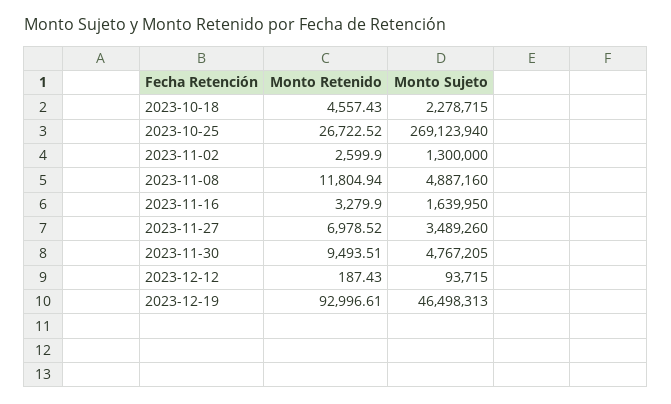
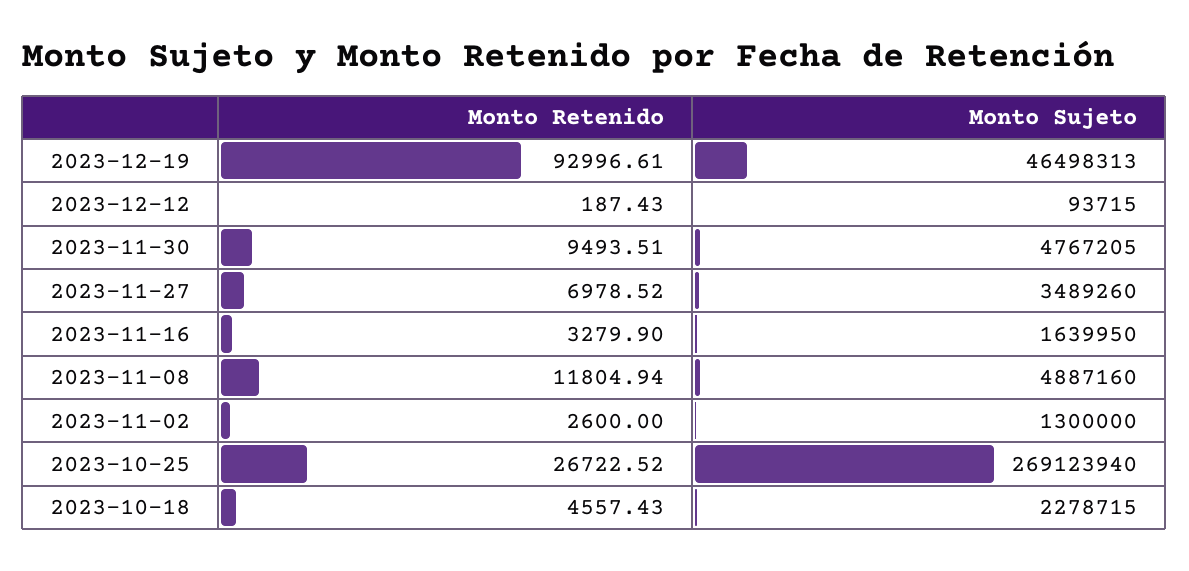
Monto Retenido, 2023-11-02: 2599.9 -> 2600

